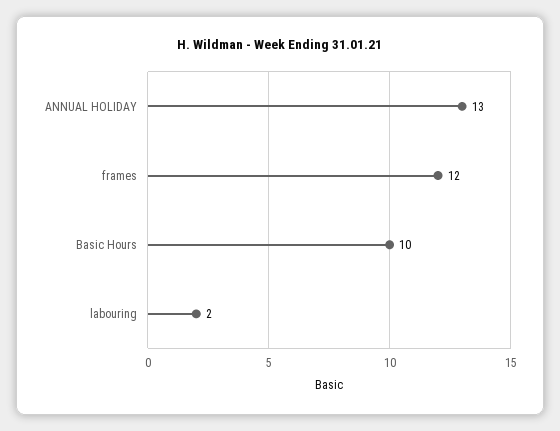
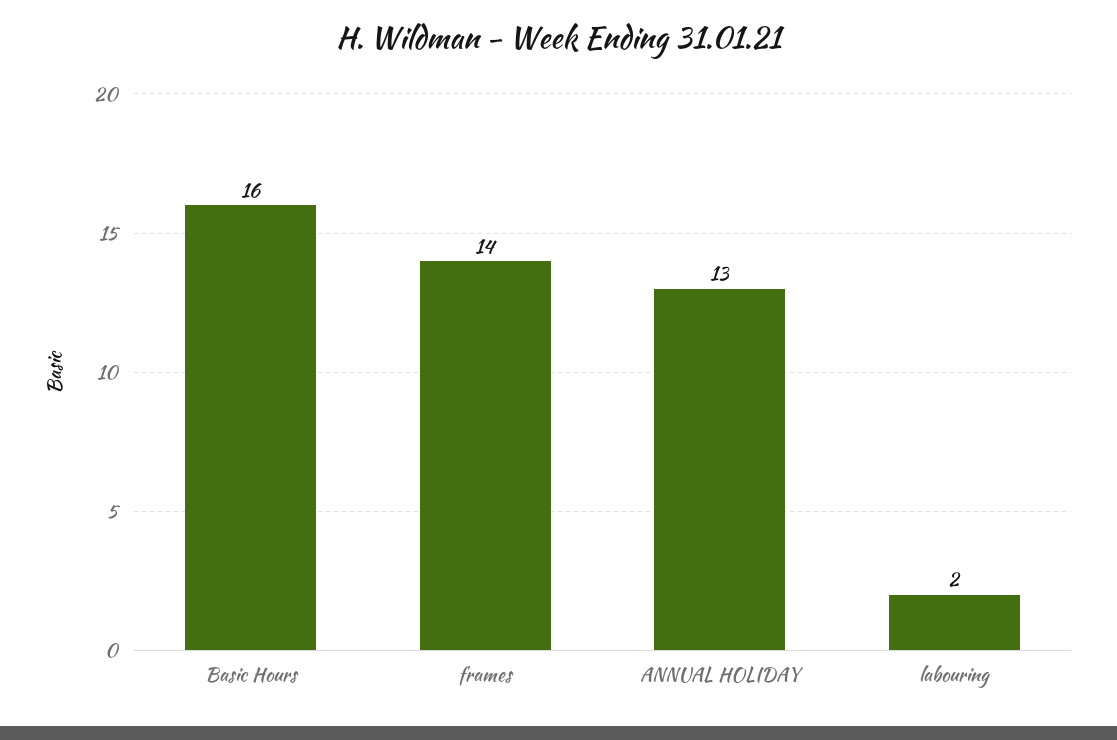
frames: 12 -> 14
Basic Hours: 10 -> 16

